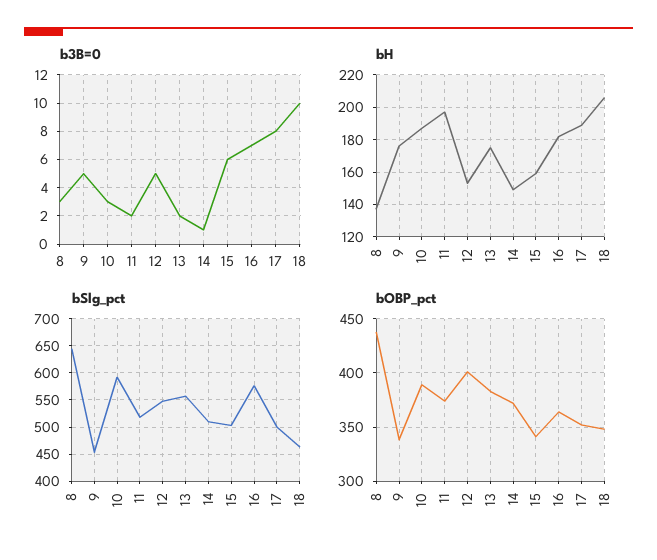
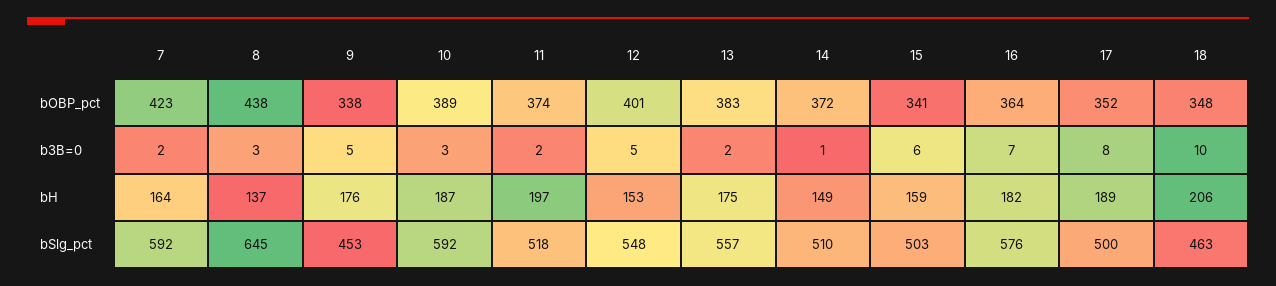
bOBP_pct, 7: none -> 423
b3B=0, 7: none -> 2
bH, 7: none -> 164
bSlg_pct, 7: none -> 592

